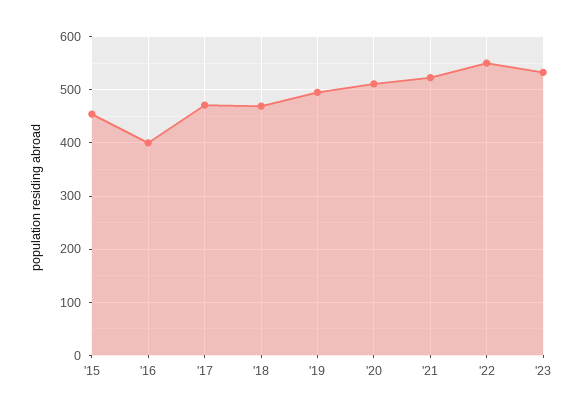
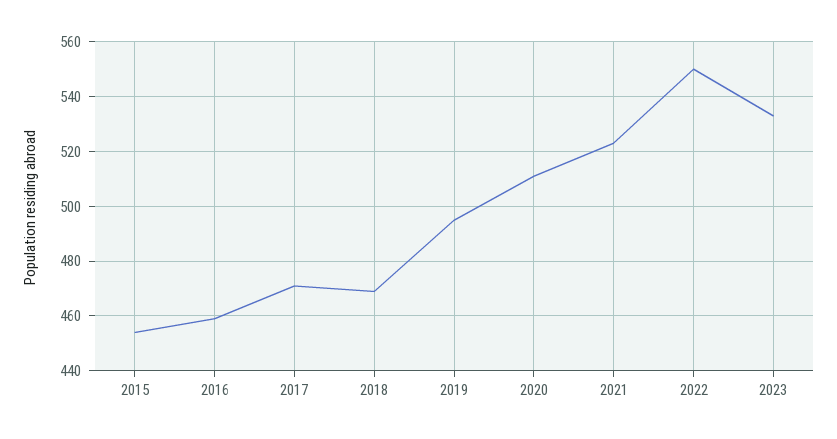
'16: 400 -> 460

